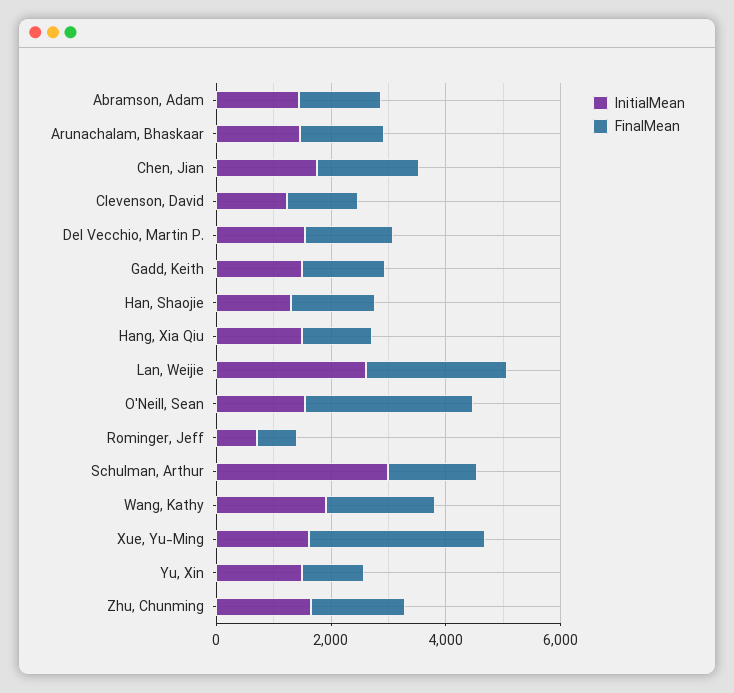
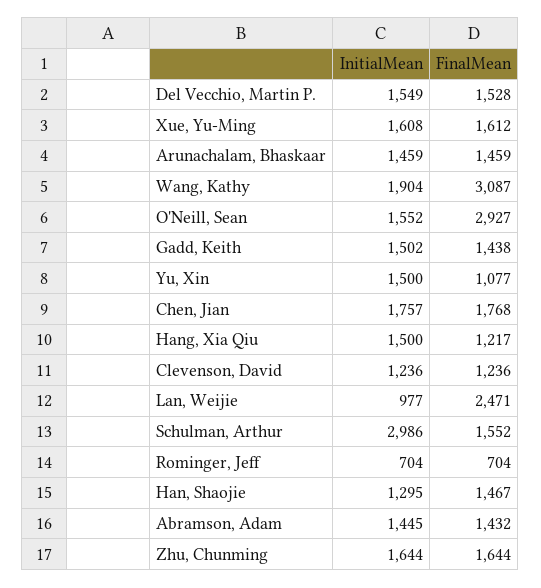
InitialMean, Lan, Weijie: 2500 -> 977
FinalMean, Wang, Kathy: 2000 -> 3087
FinalMean, Xue, Yu-Ming: 3000 -> 1612

